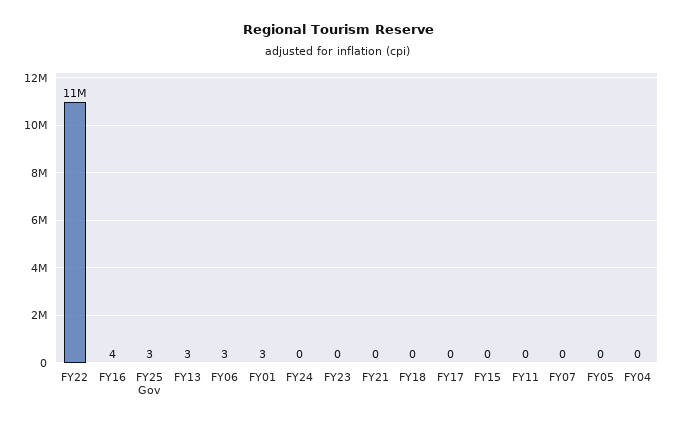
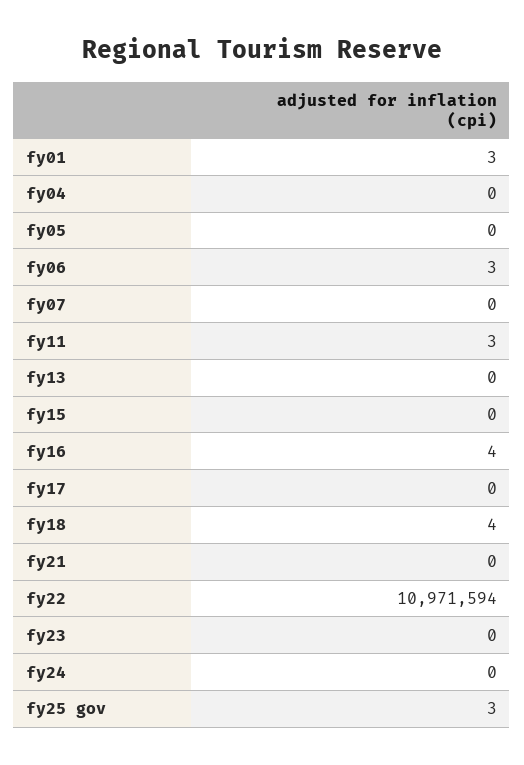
FY13: 3 -> 0
FY18: 0 -> 4
FY11: 0 -> 3

